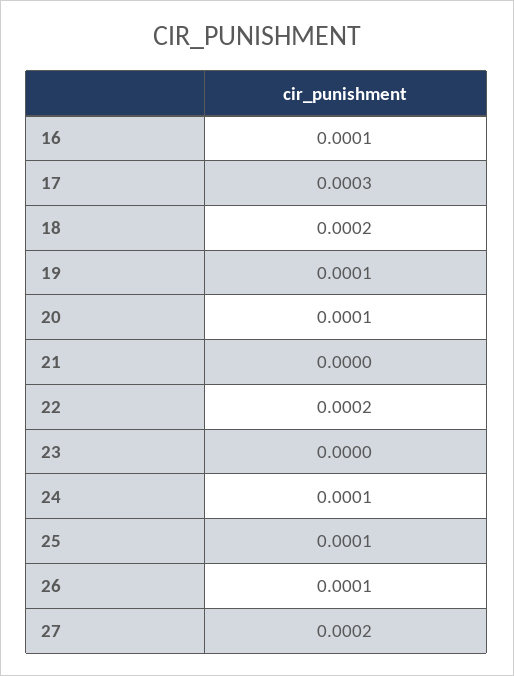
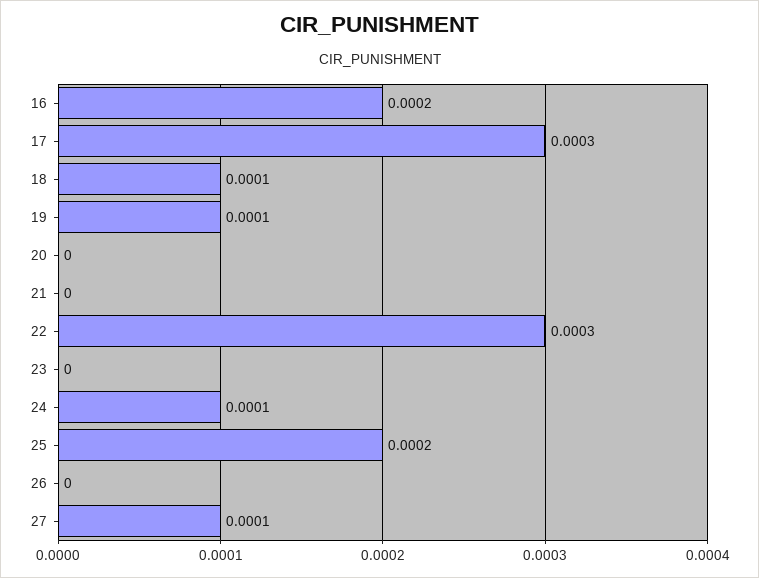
16: 0.0001 -> 0.0002
18: 0.0002 -> 0.0001
20: 0.0001 -> 0
22: 0.0002 -> 0.0003
25: 0.0001 -> 0.0002
26: 0.0001 -> 0
27: 0.0002 -> 0.0001

